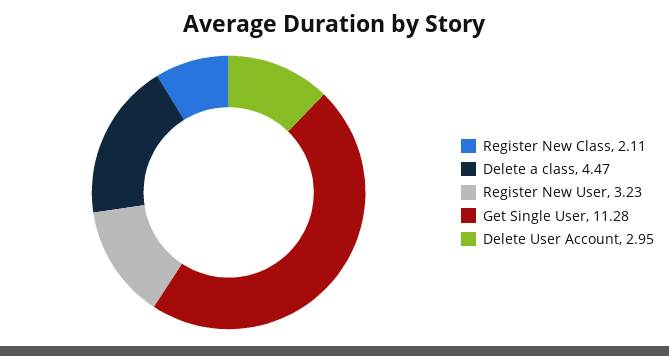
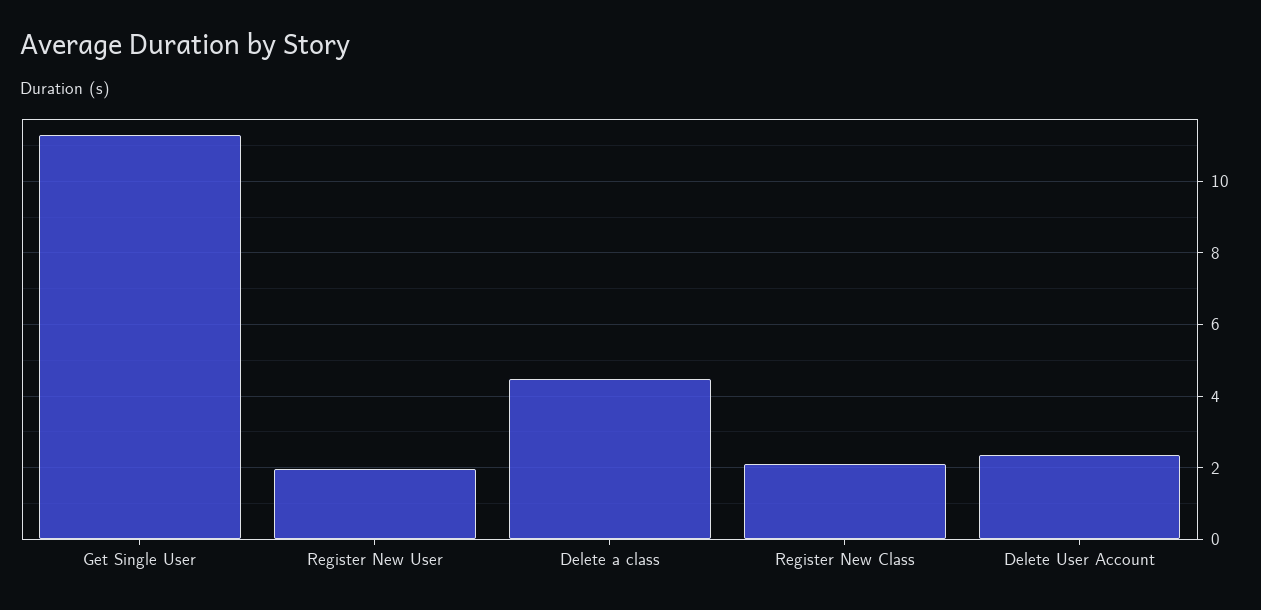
Register New User: 3.23 -> 2
Delete User Account: 2.95 -> 2.4

